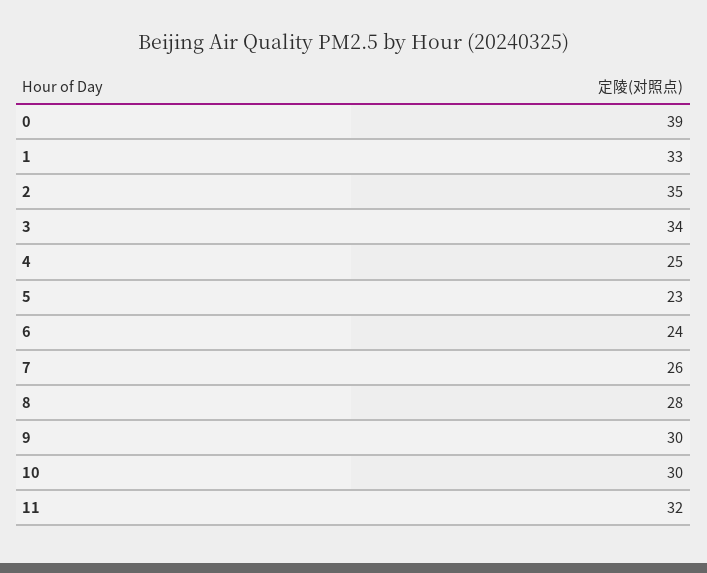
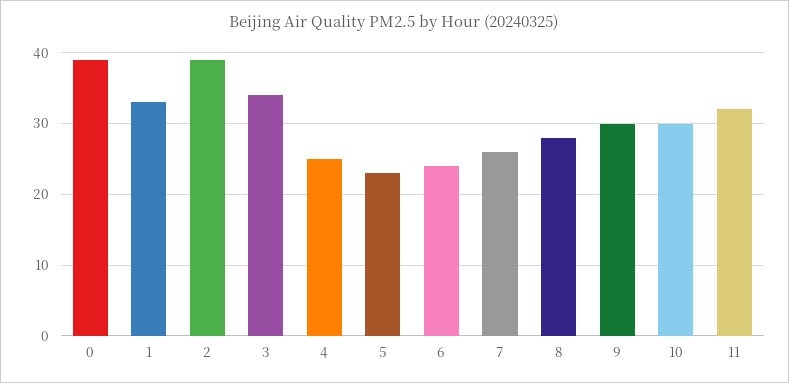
2: 35 -> 39

